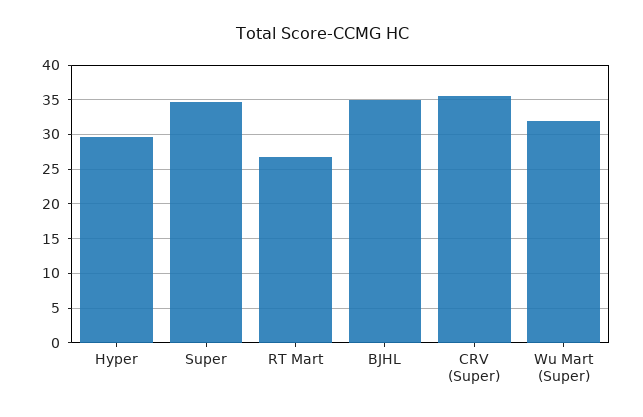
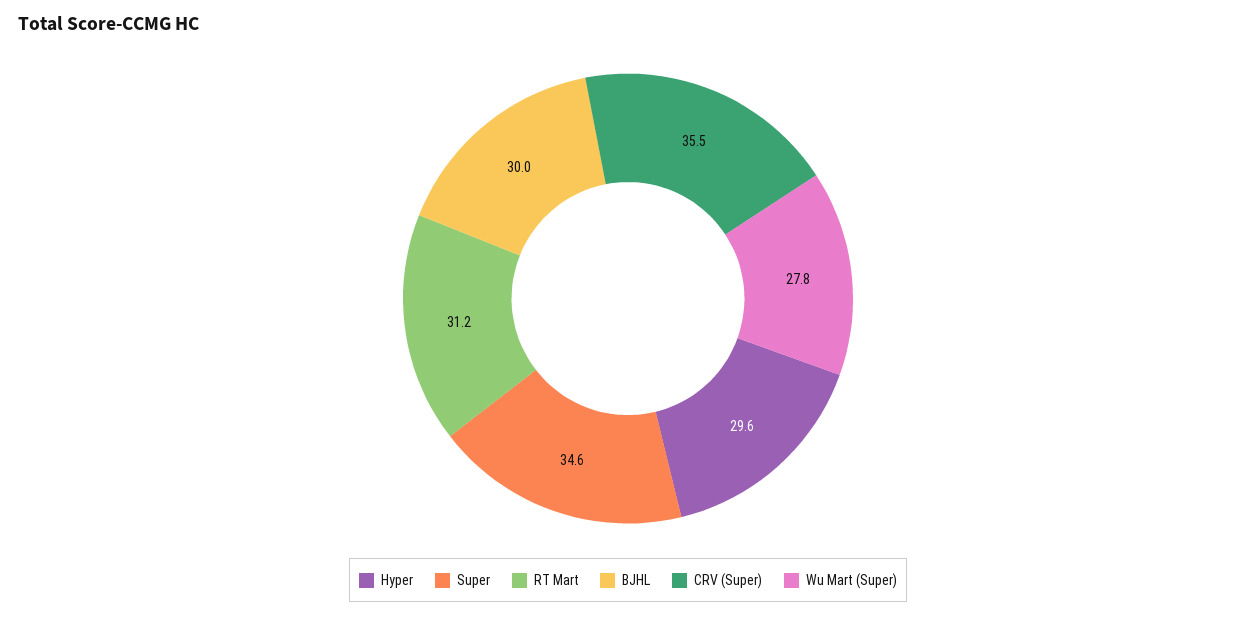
RT Mart: 27 -> 31.2
BJHL: 35 -> 30
Wu Mart (Super): 32 -> 27.8

